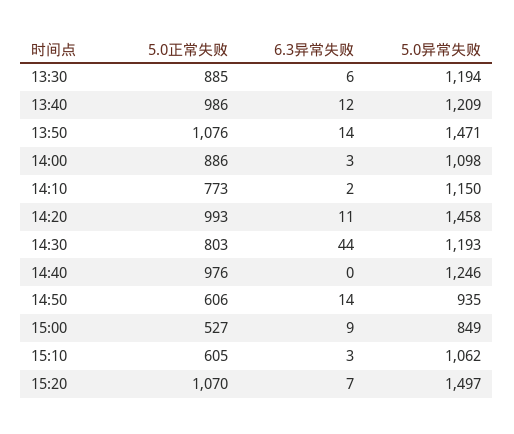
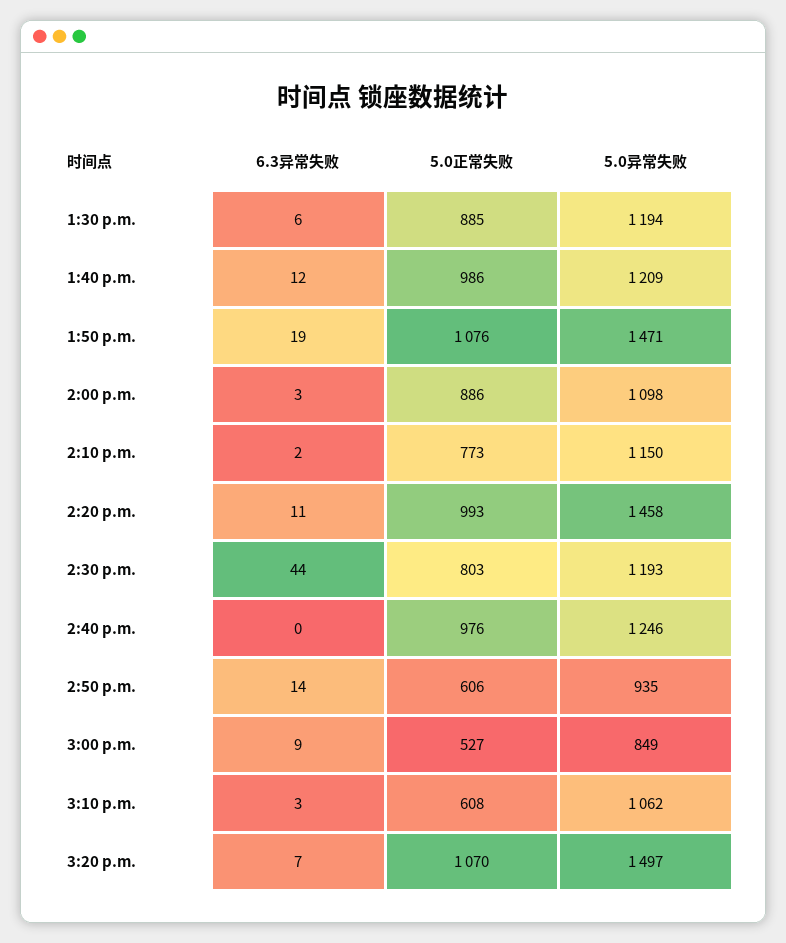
6.3异常失败, 13:50: 14 -> 19
5.0正常失败, 15:10: 605 -> 608

